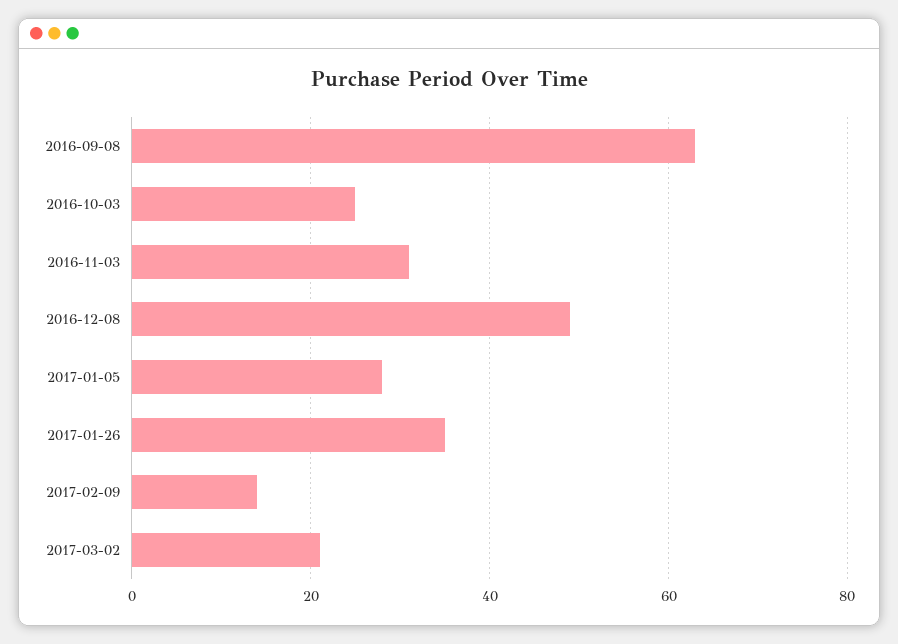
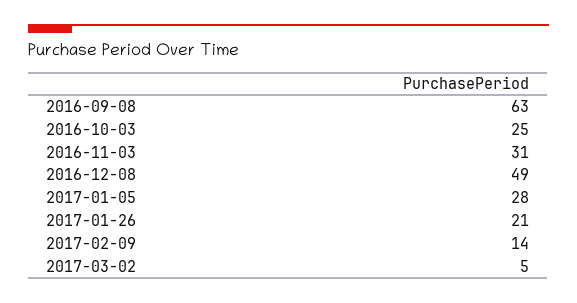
2017-01-26: 35 -> 21
2017-03-02: 20 -> 5

